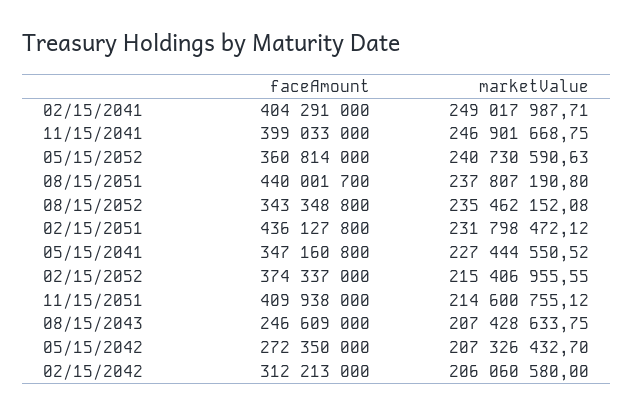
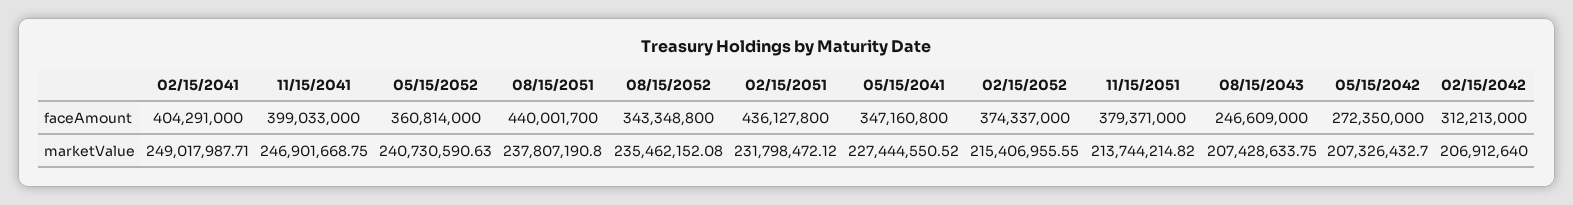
faceAmount, 11/15/2051: 409938000 -> 379371000
marketValue, 11/15/2051: 214600755.12 -> 213744214.82
marketValue, 02/15/2042: 206060580 -> 206912640

